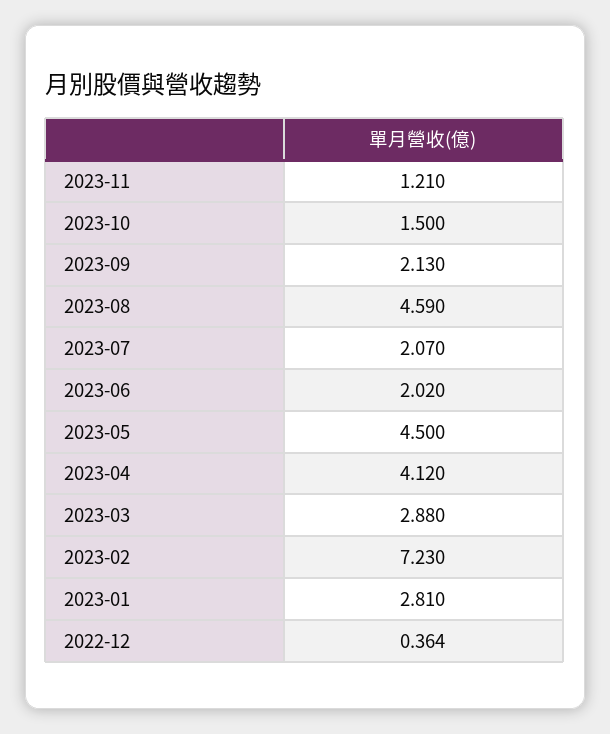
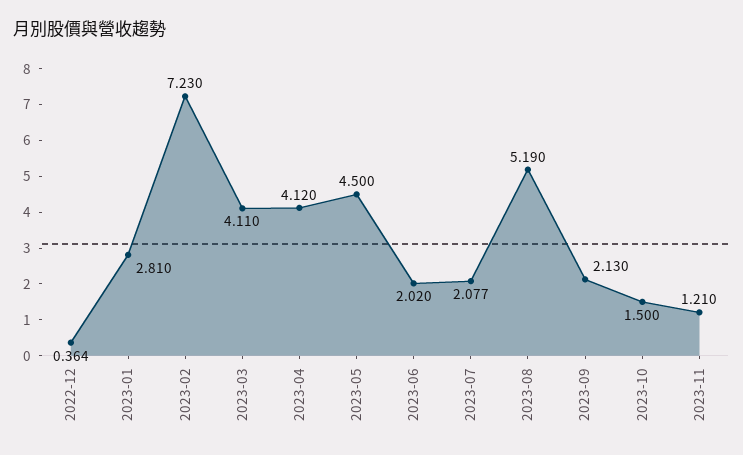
2023-08: 4.59 -> 5.19
2023-07: 2.07 -> 2.077
2023-03: 2.88 -> 4.11

